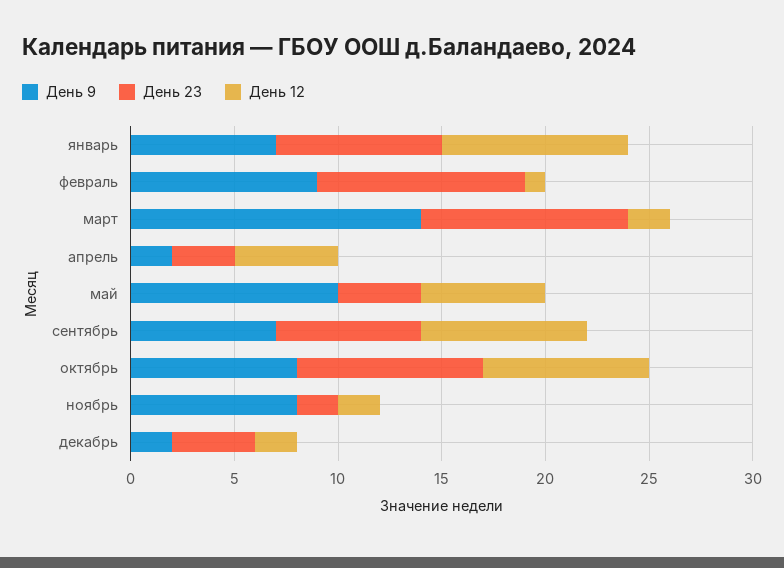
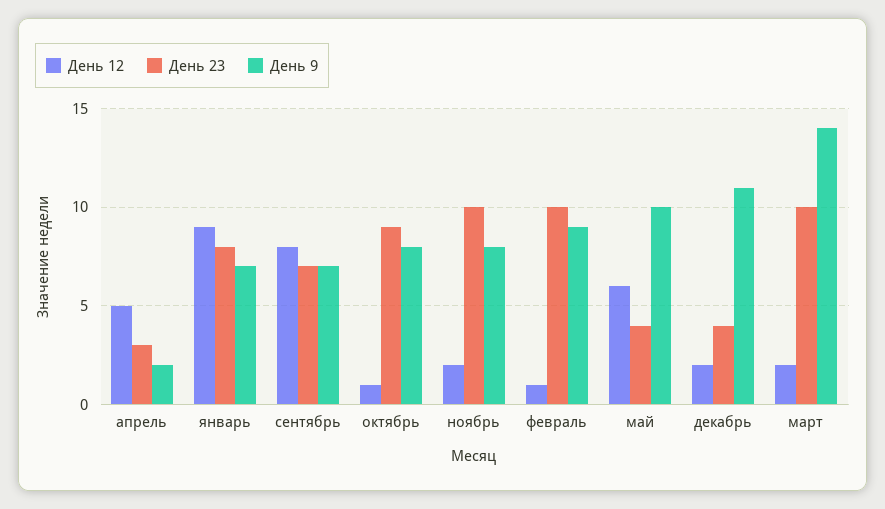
День 12, октябрь: 8 -> 1
День 23, ноябрь: 2 -> 10
День 9, декабрь: 2 -> 11

